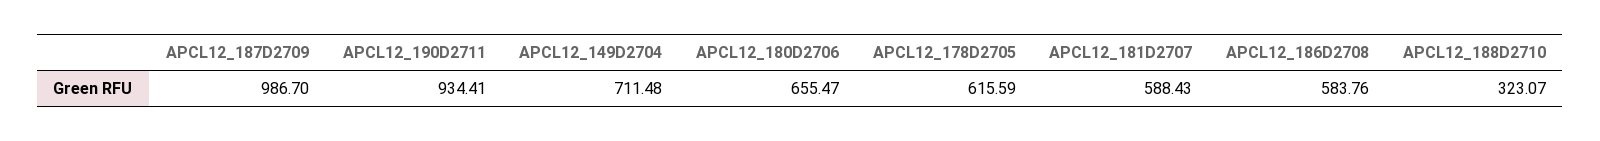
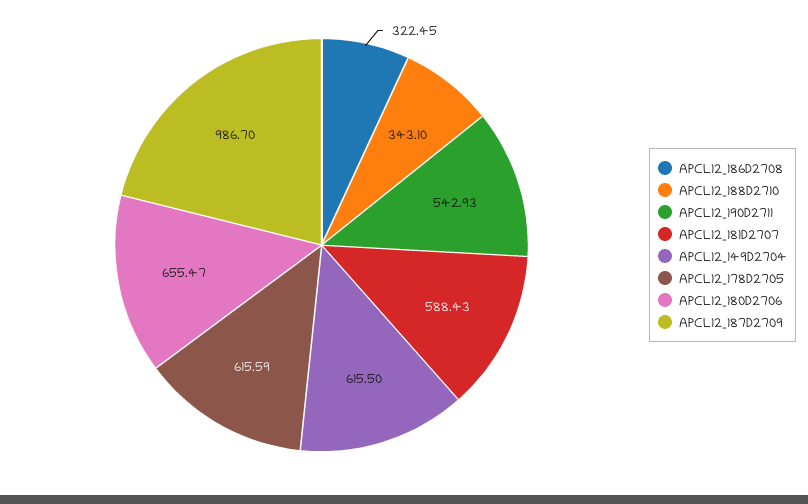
APCL12_190D2711: 934.41 -> 542.93
APCL12_149D2704: 711.48 -> 615.5
APCL12_186D2708: 583.76 -> 322.45
APCL12_188D2710: 323.07 -> 343.1

